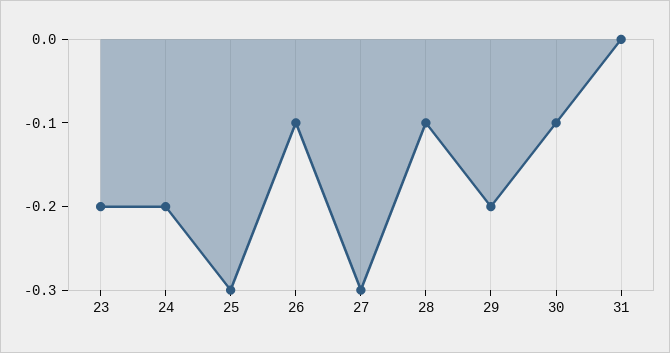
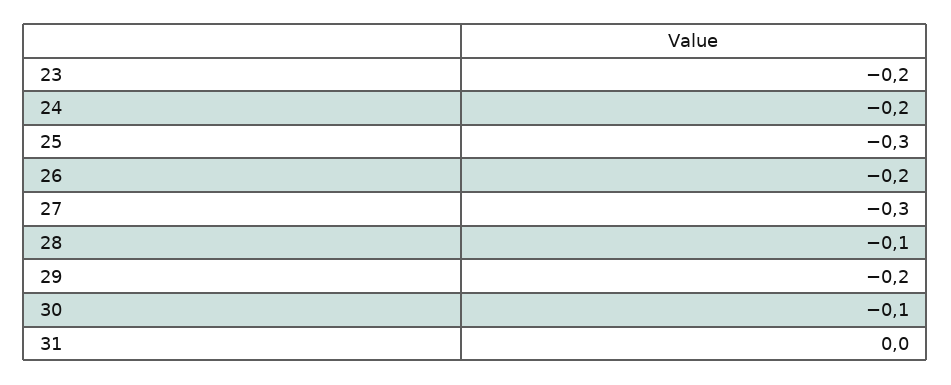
26: -0.1 -> -0.2

